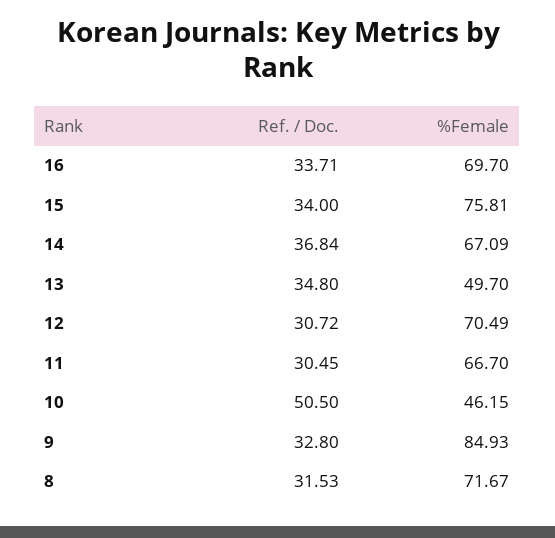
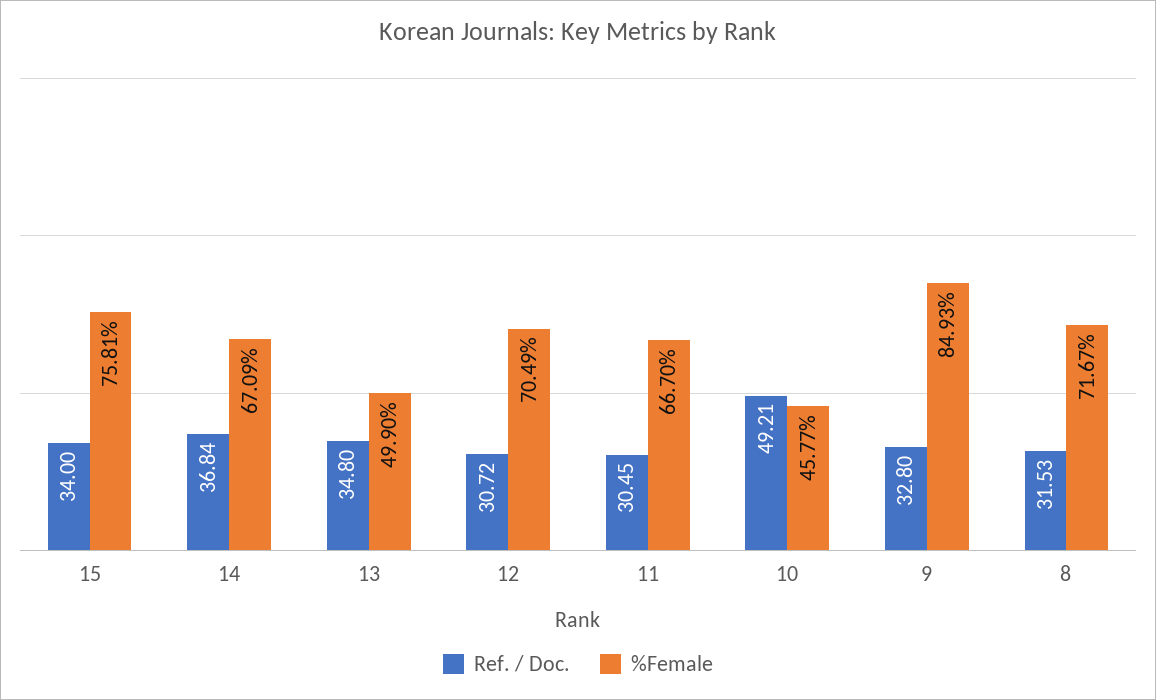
Ref. / Doc., 16: 33.71 -> none
%Female, 16: 69.7 -> none
%Female, 13: 49.7 -> 49.9
Ref. / Doc., 10: 50.5 -> 49.21
%Female, 10: 46.15 -> 45.77

